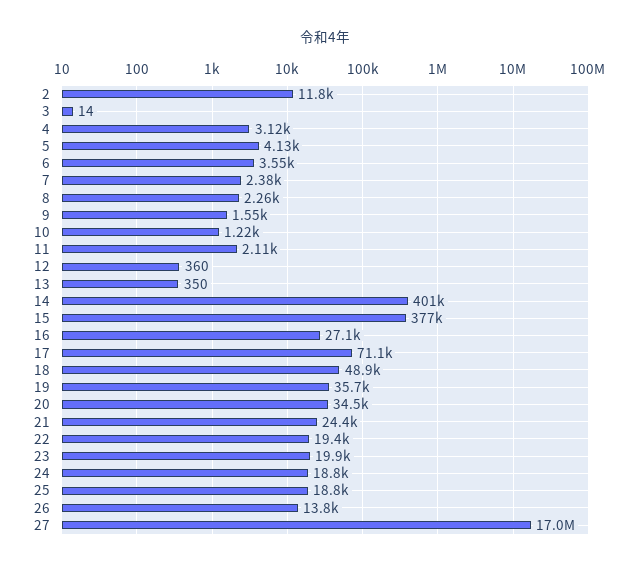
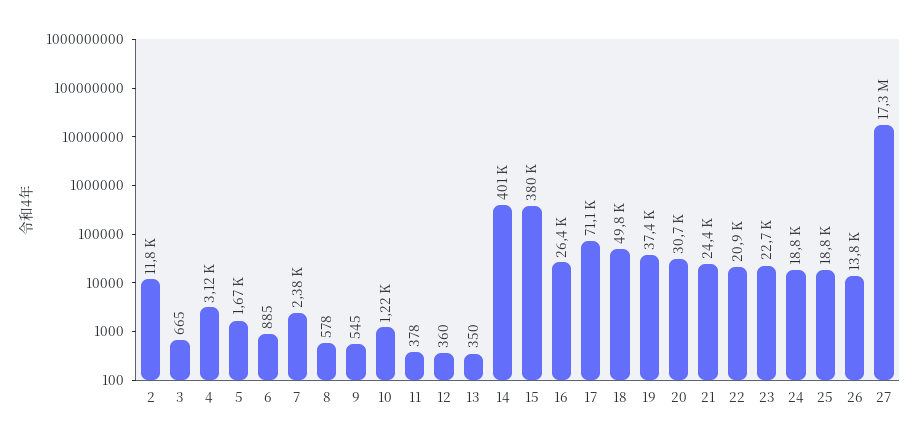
3: 14 -> 665
5: 4130 -> 1670
6: 3550 -> 885
8: 2260 -> 578
9: 1550 -> 545
11: 2110 -> 378
15: 377000 -> 380000
16: 27100 -> 26400
18: 48900 -> 49800
19: 35700 -> 37400
20: 34500 -> 30700
22: 19400 -> 20900
23: 19900 -> 22700
27: 17000000 -> 17300000

